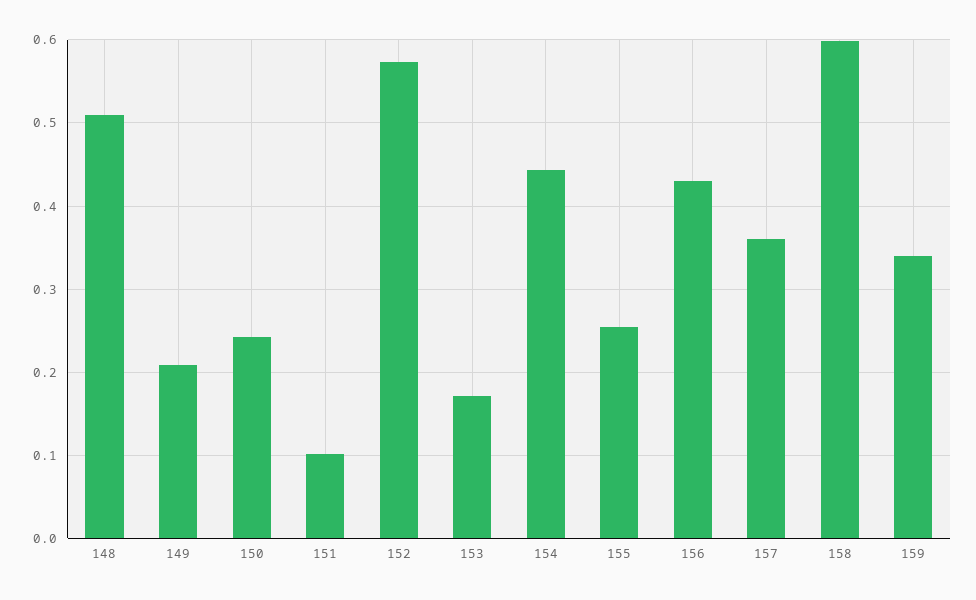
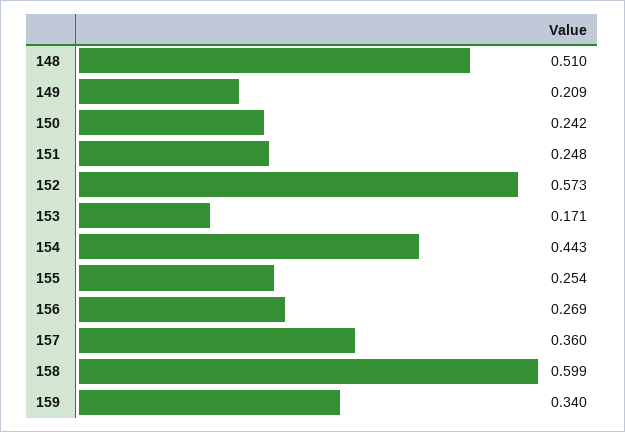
151: 0.1 -> 0.248
156: 0.43 -> 0.269

